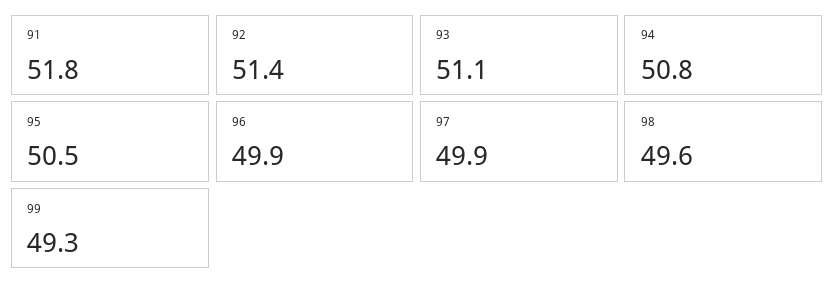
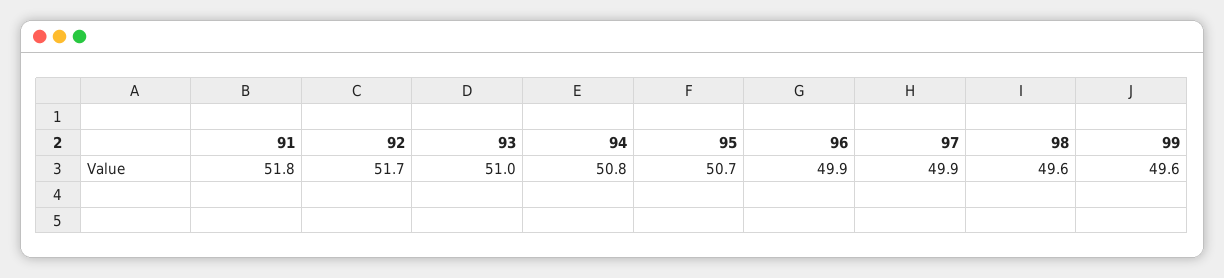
92: 51.4 -> 51.7
93: 51.1 -> 51
95: 50.5 -> 50.7
99: 49.3 -> 49.6

